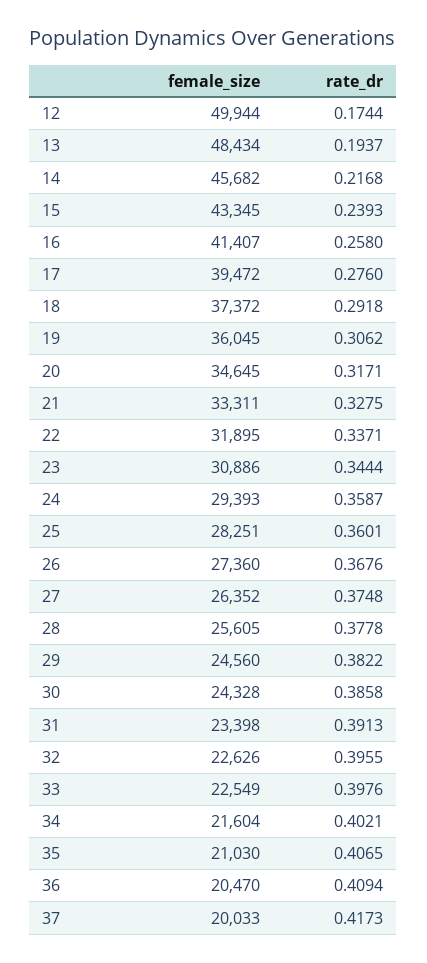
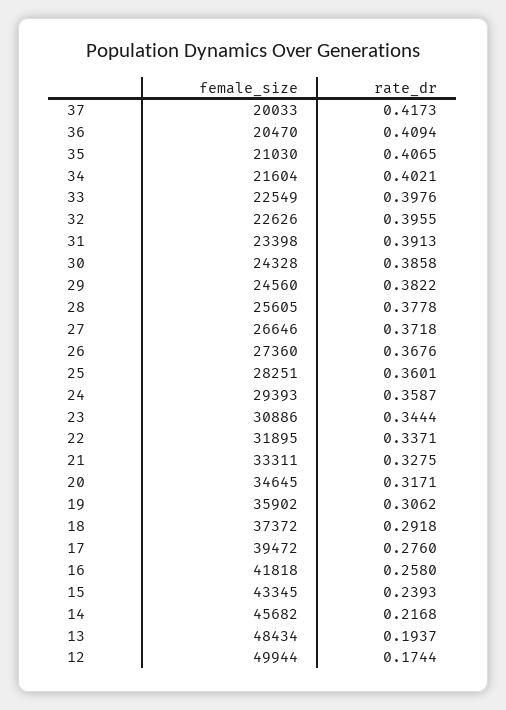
female_size, 16: 41407 -> 41818
female_size, 19: 36045 -> 35902
female_size, 27: 26352 -> 26646
rate_dr, 27: 0.3748 -> 0.3718

